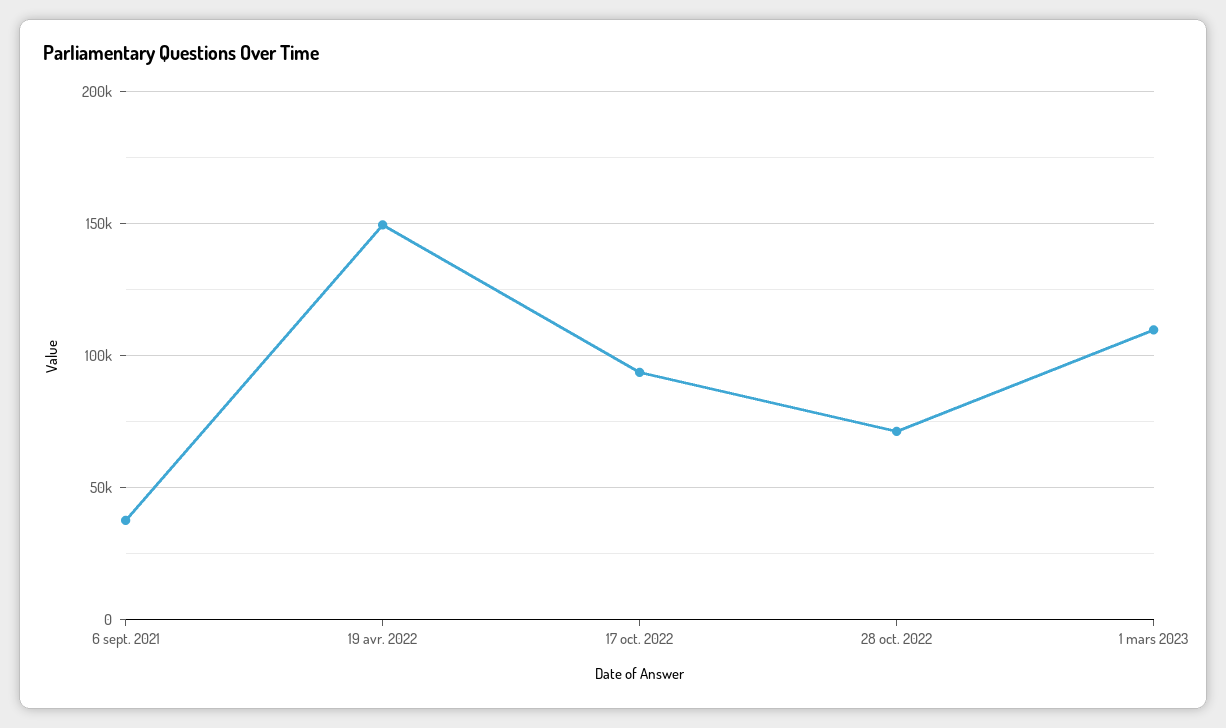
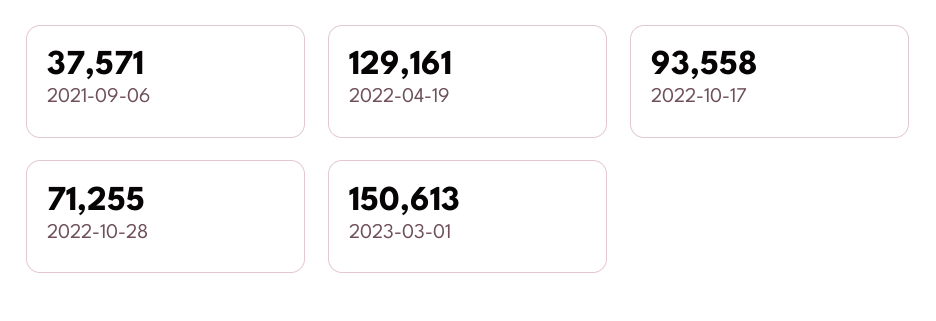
19 avr. 2022: 150000 -> 129161
1 mars 2023: 110000 -> 150613

